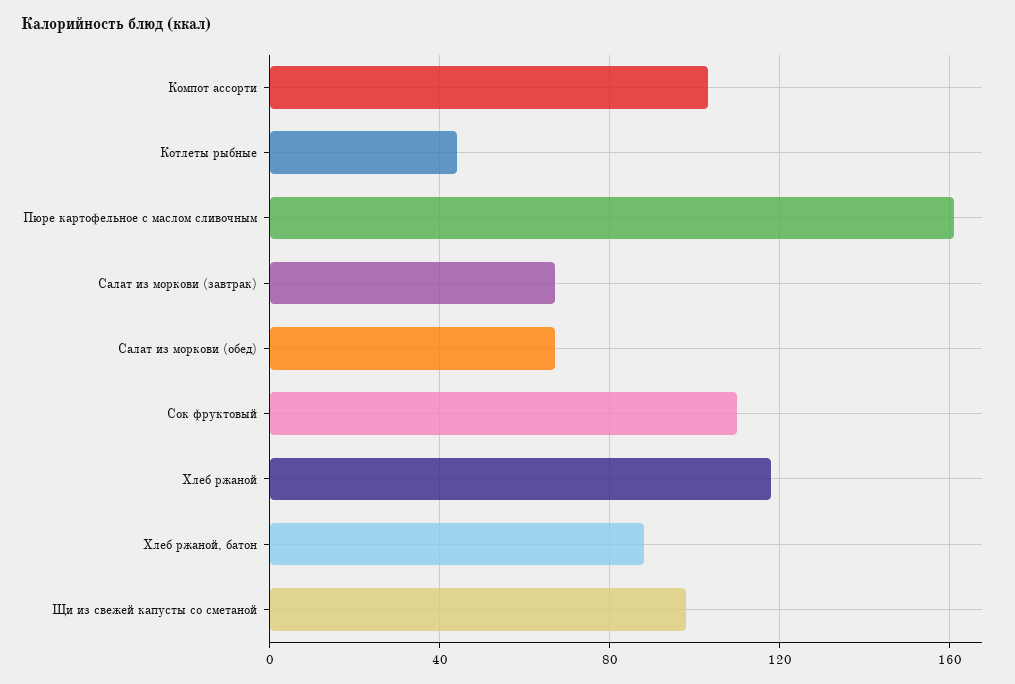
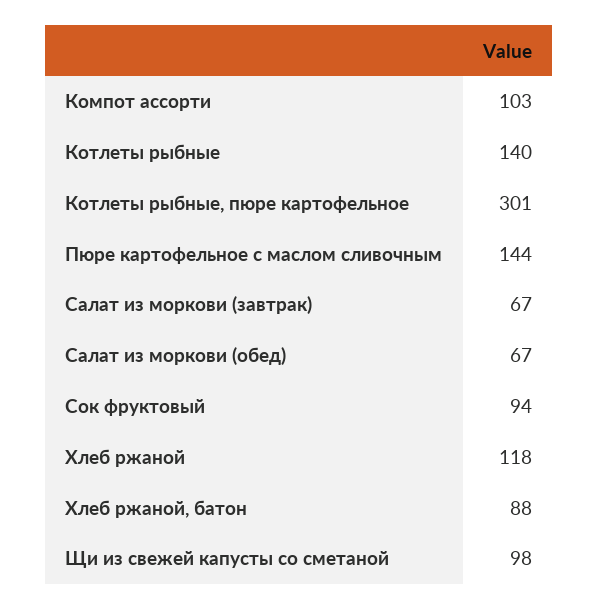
Котлеты рыбные: 45 -> 140
Пюре картофельное с маслом сливочным: 160 -> 144
Сок фруктовый: 110 -> 94
Котлеты рыбные, пюре картофельное: none -> 301

